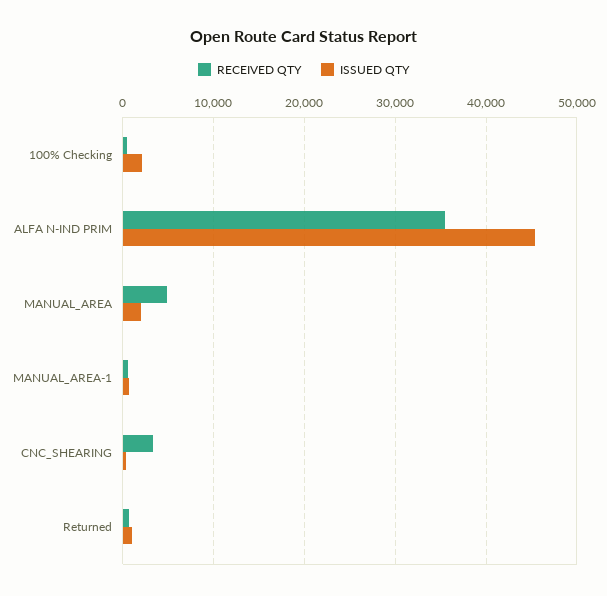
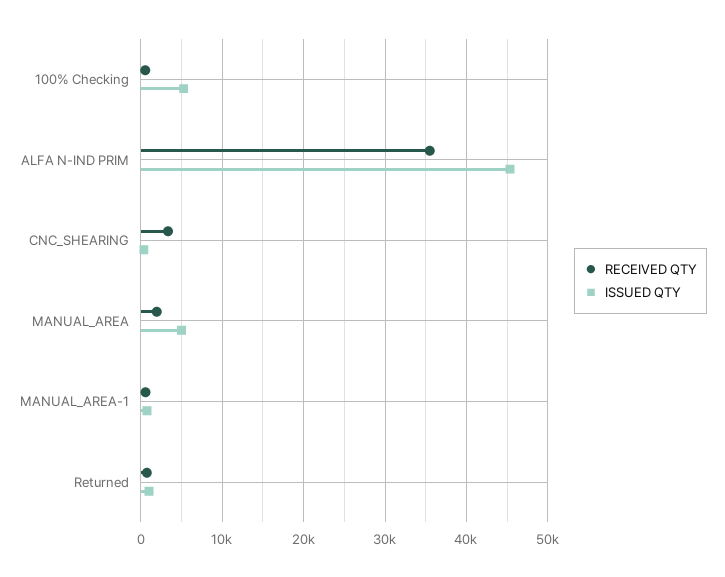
ISSUED QTY, 100% Checking: 2000 -> 5000
RECEIVED QTY, MANUAL_AREA: 5000 -> 2000
ISSUED QTY, MANUAL_AREA: 2000 -> 5000

